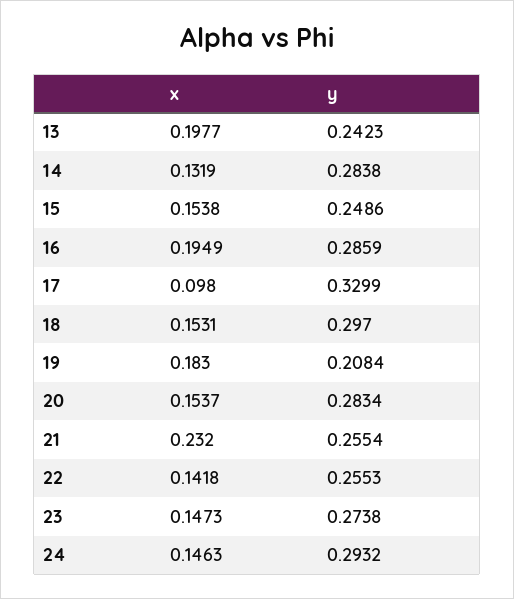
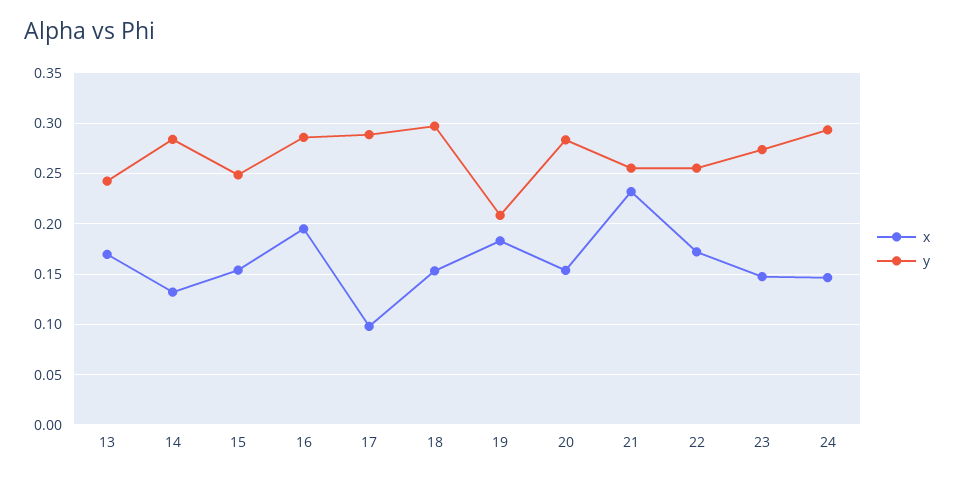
x, 13: 0.1977 -> 0.17
y, 17: 0.3299 -> 0.29
x, 22: 0.1418 -> 0.17

